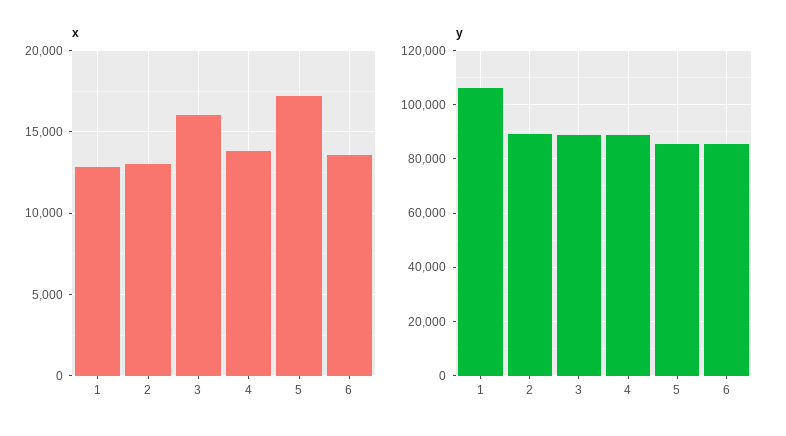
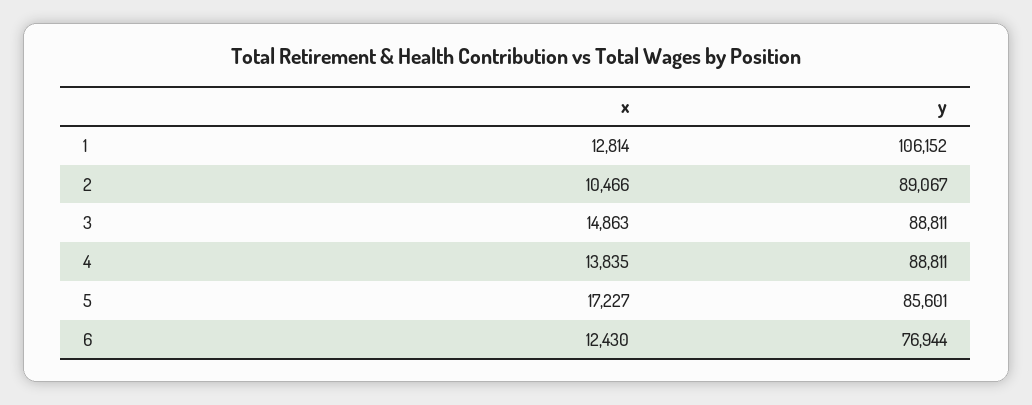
x, 2: 13000 -> 10466
x, 3: 16000 -> 14863
x, 6: 13500 -> 12430
y, 6: 85000 -> 76944

